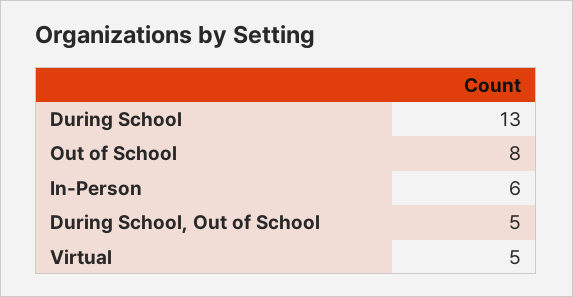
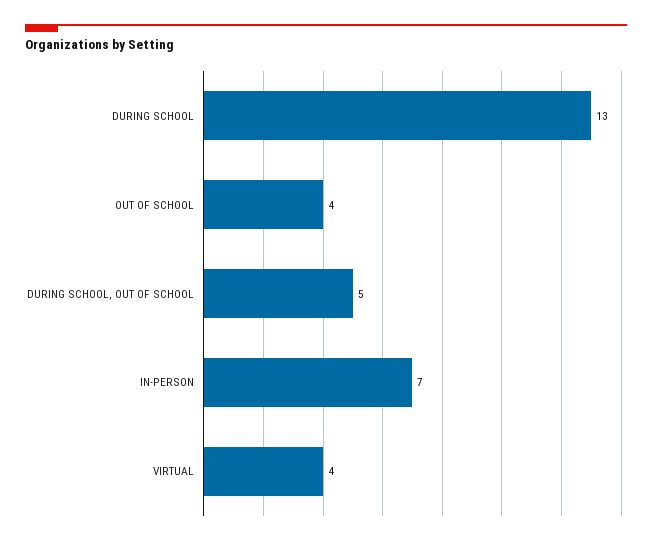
Out of School: 8 -> 4
In-Person: 6 -> 7
Virtual: 5 -> 4

